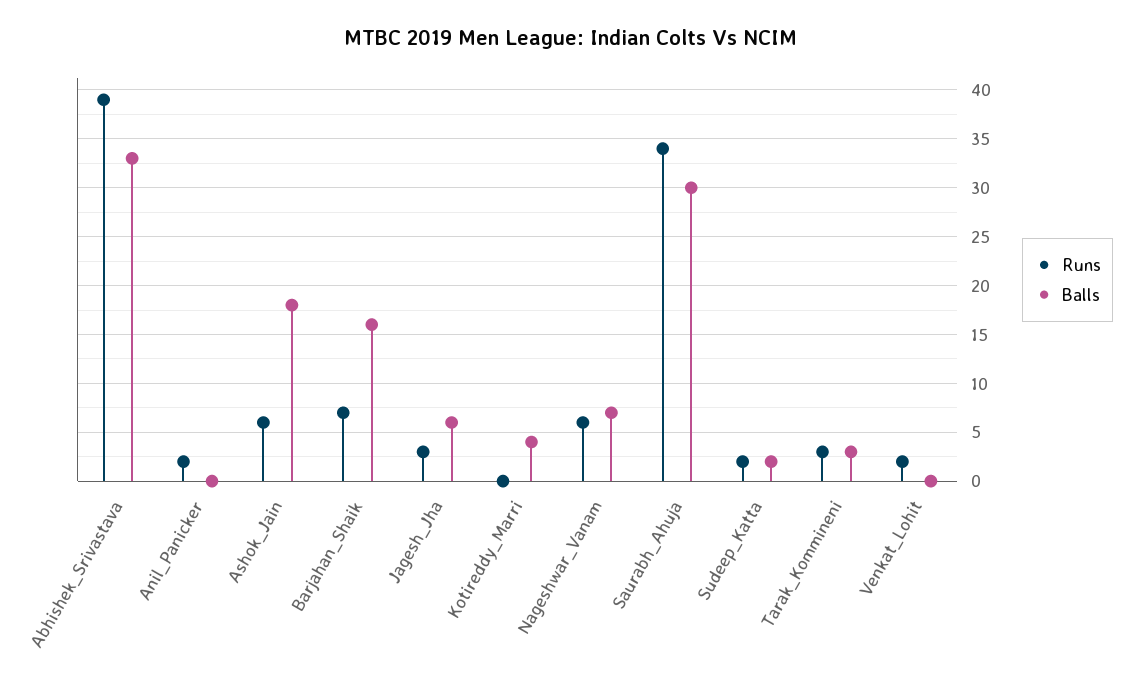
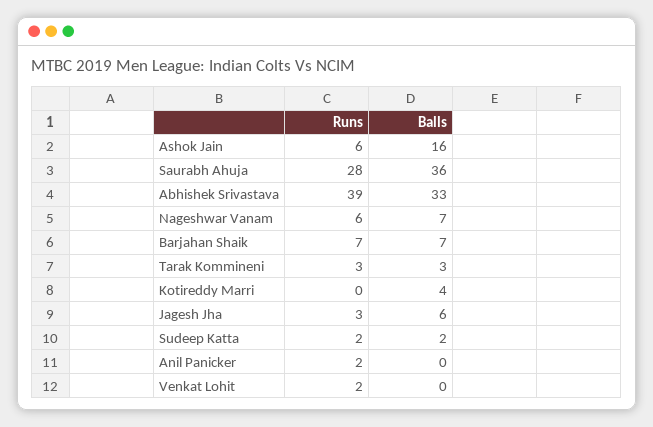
Balls, Ashok_Jain: 18 -> 16
Balls, Barjahan_Shaik: 16 -> 7
Runs, Saurabh_Ahuja: 34 -> 28
Balls, Saurabh_Ahuja: 30 -> 36

